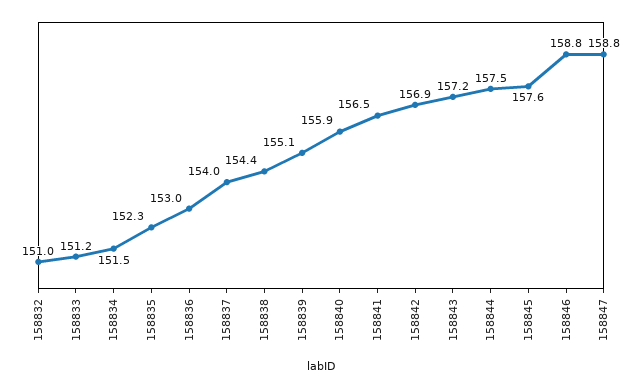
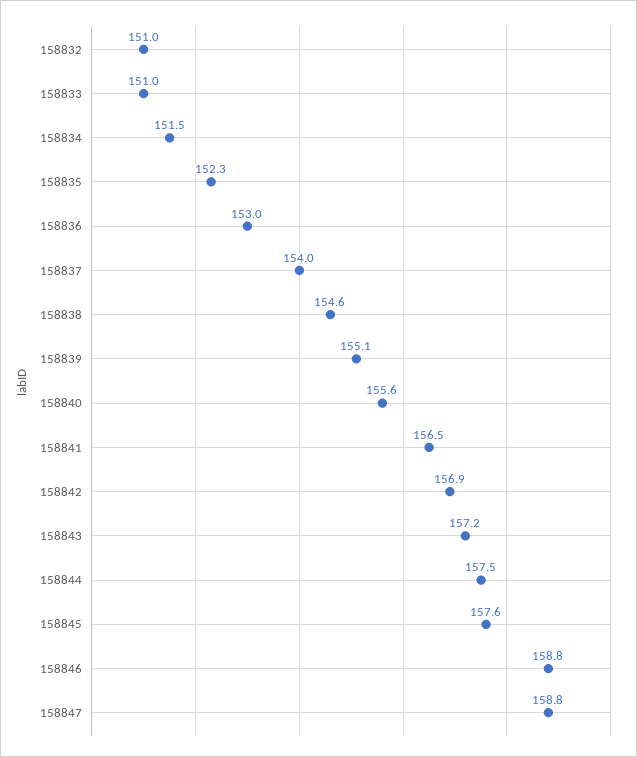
158833: 151.2 -> 151
158838: 154.4 -> 154.6
158840: 155.9 -> 155.6

